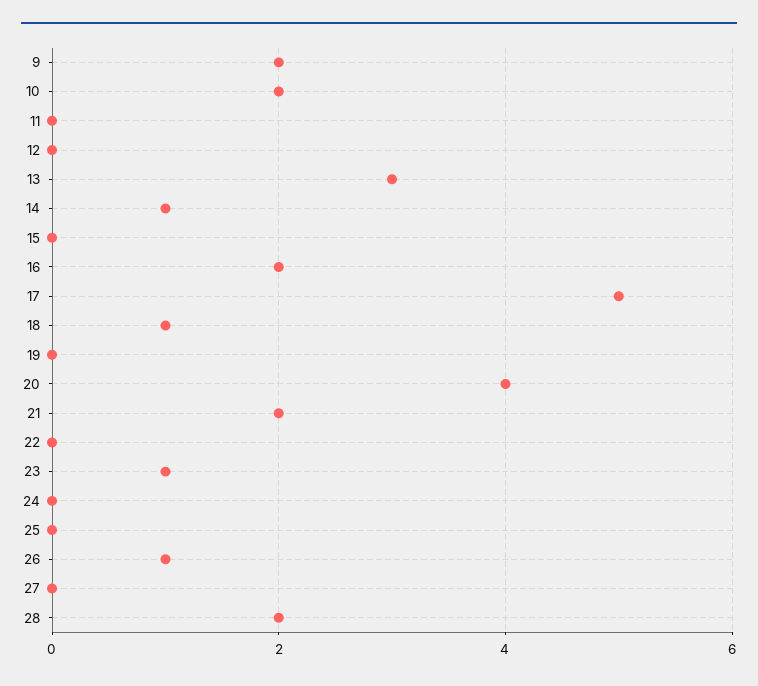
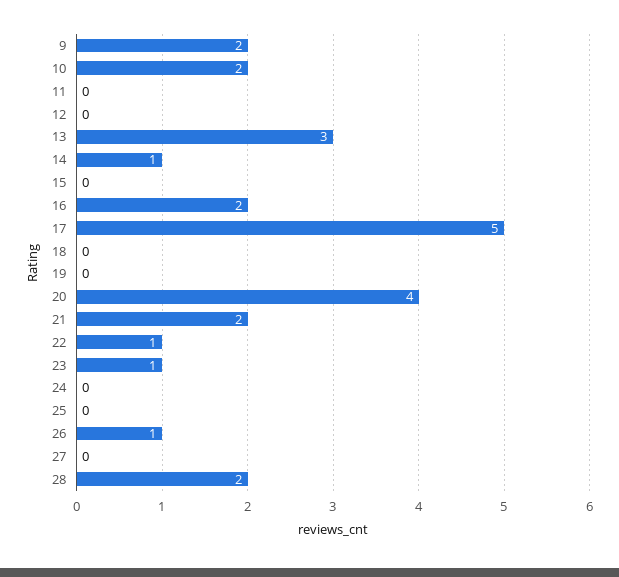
18: 1 -> 0
22: 0 -> 1

